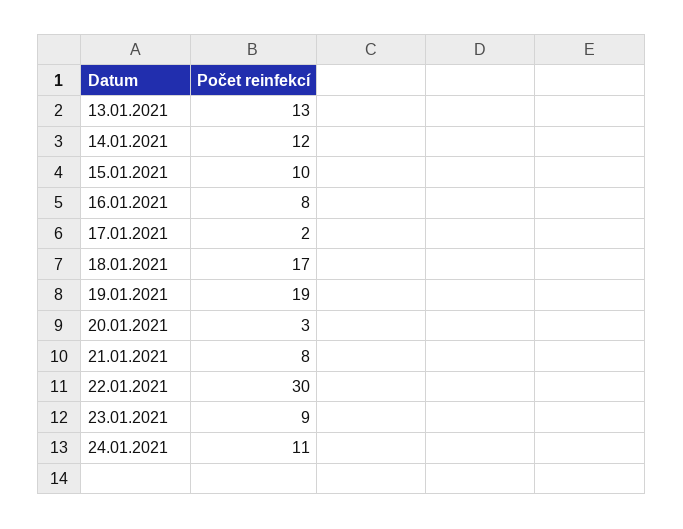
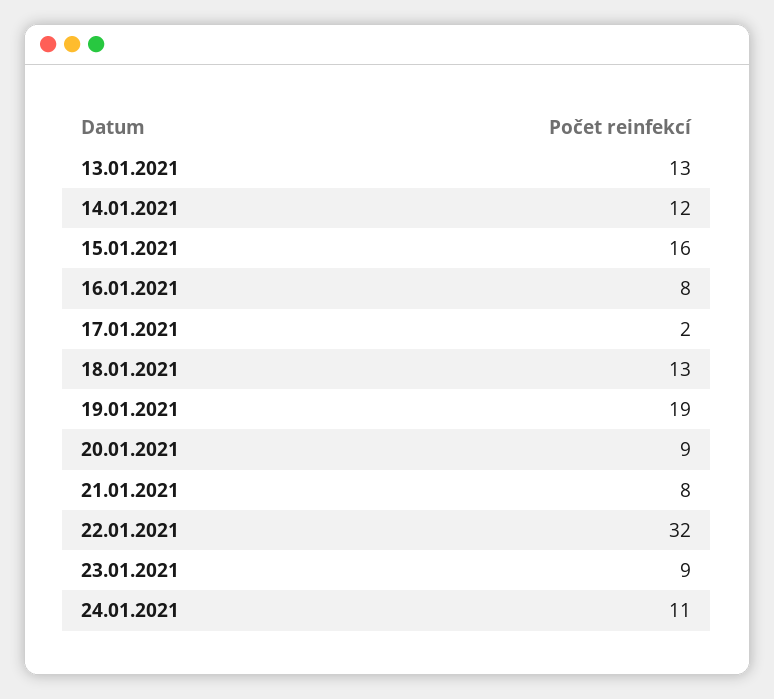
15.01.2021: 10 -> 16
18.01.2021: 17 -> 13
20.01.2021: 3 -> 9
22.01.2021: 30 -> 32

